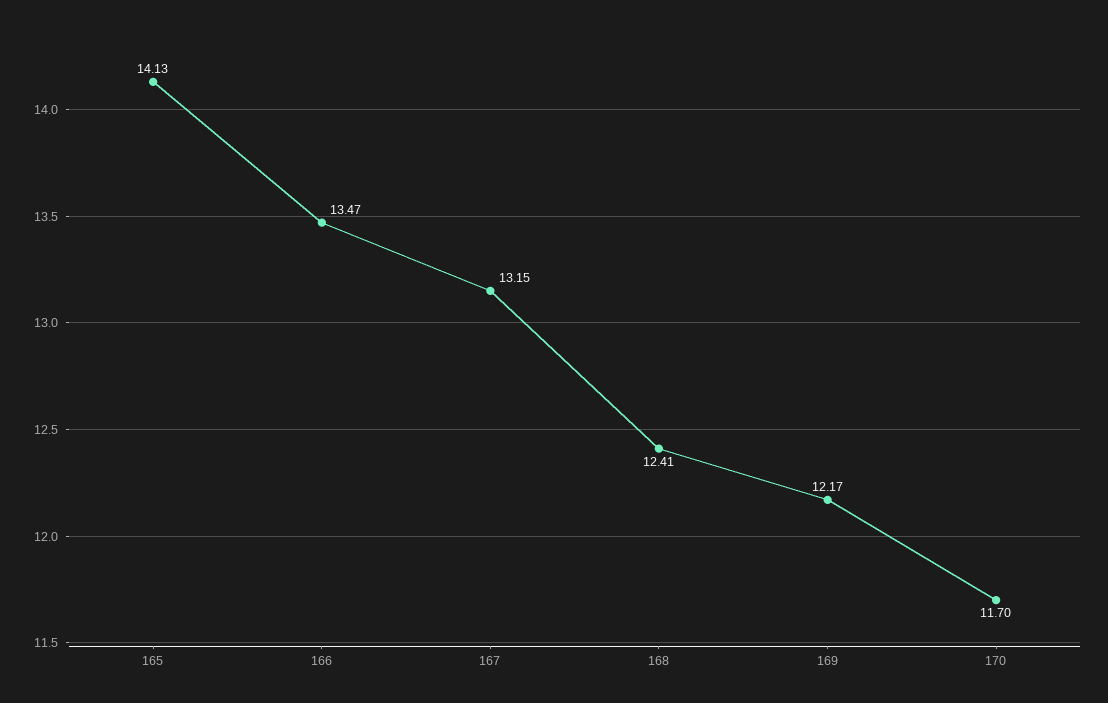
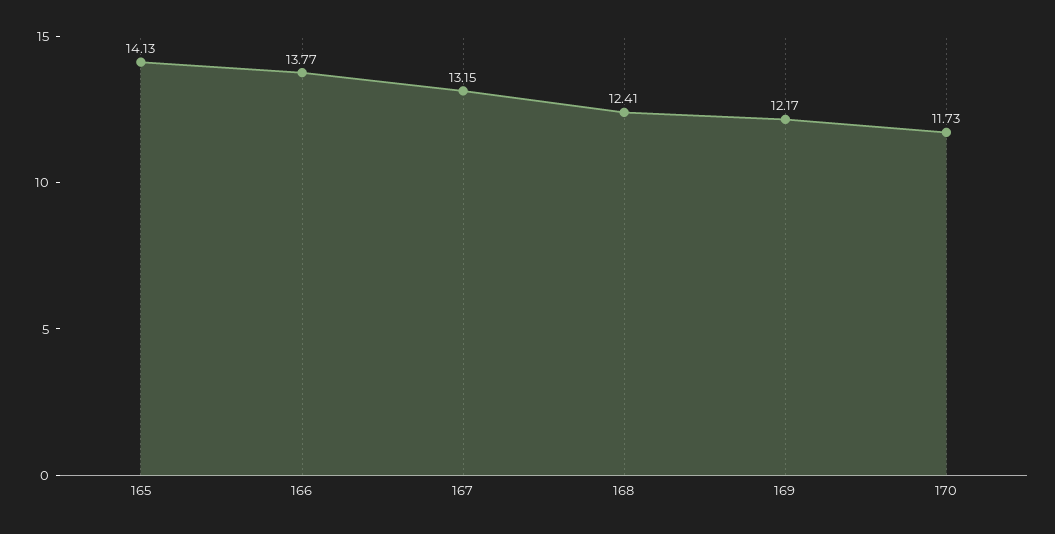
166: 13.47 -> 13.77
170: 11.7 -> 11.73

